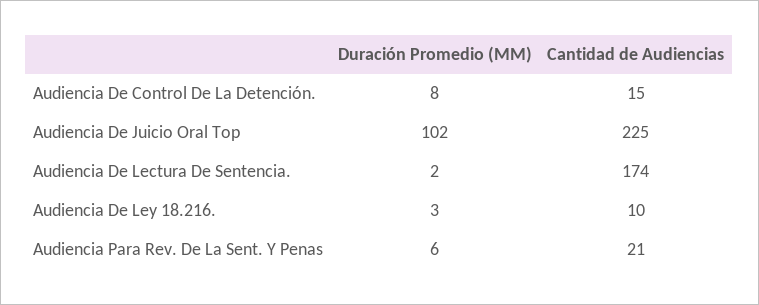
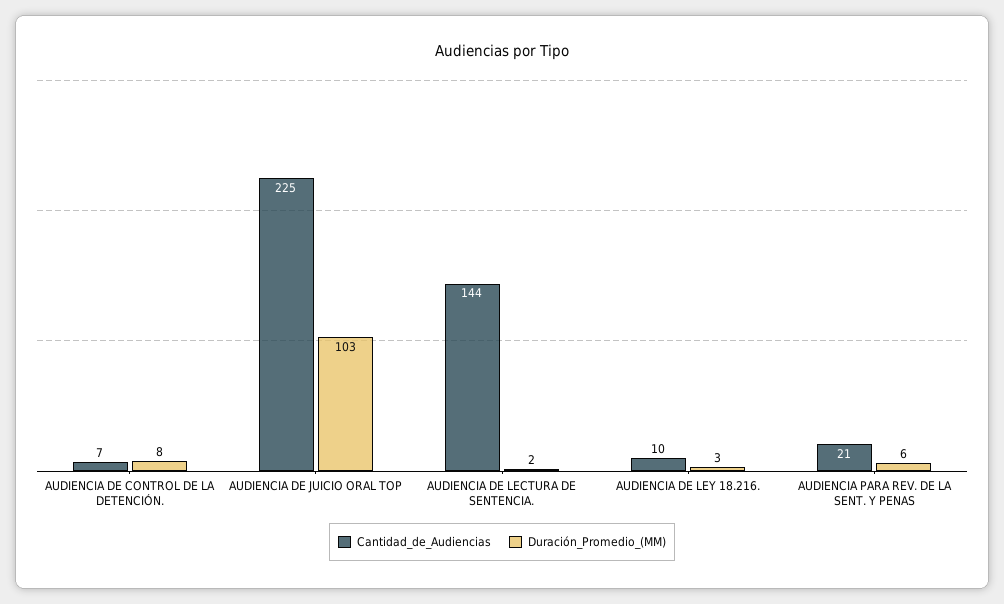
Cantidad de Audiencias, Audiencia De Control De La Detención.: 15 -> 7
Duración Promedio (MM), Audiencia De Juicio Oral Top: 102 -> 103
Cantidad de Audiencias, Audiencia De Lectura De Sentencia.: 174 -> 144

